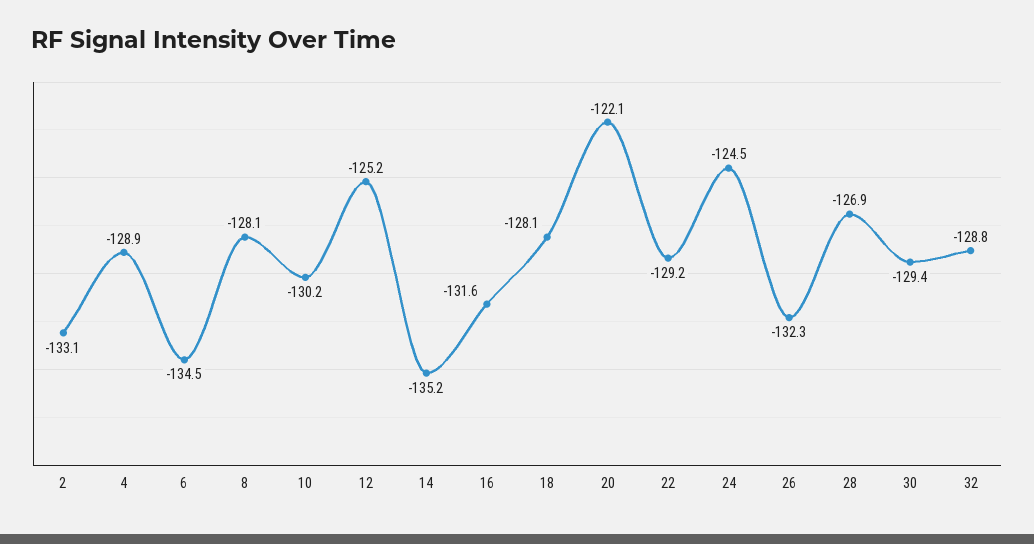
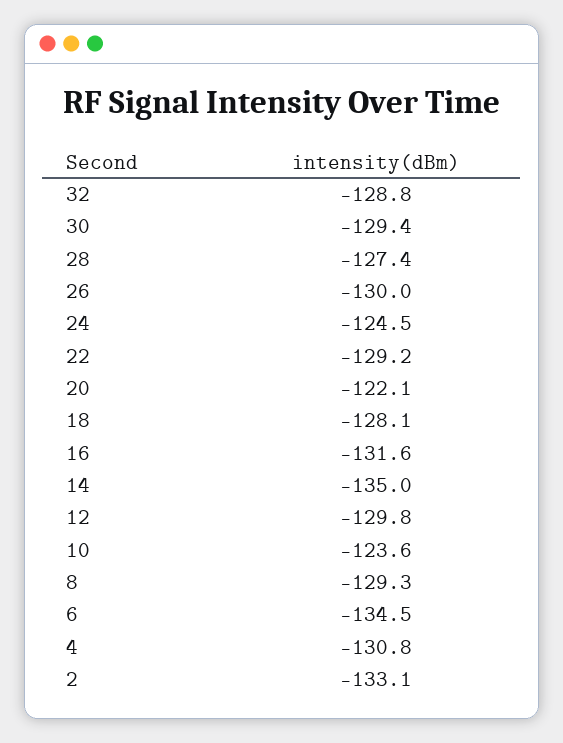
4: -128.9 -> -130.8
8: -128.1 -> -129.3
10: -130.2 -> -123.6
12: -125.2 -> -129.8
14: -135.2 -> -135
26: -132.3 -> -130
28: -126.9 -> -127.4

